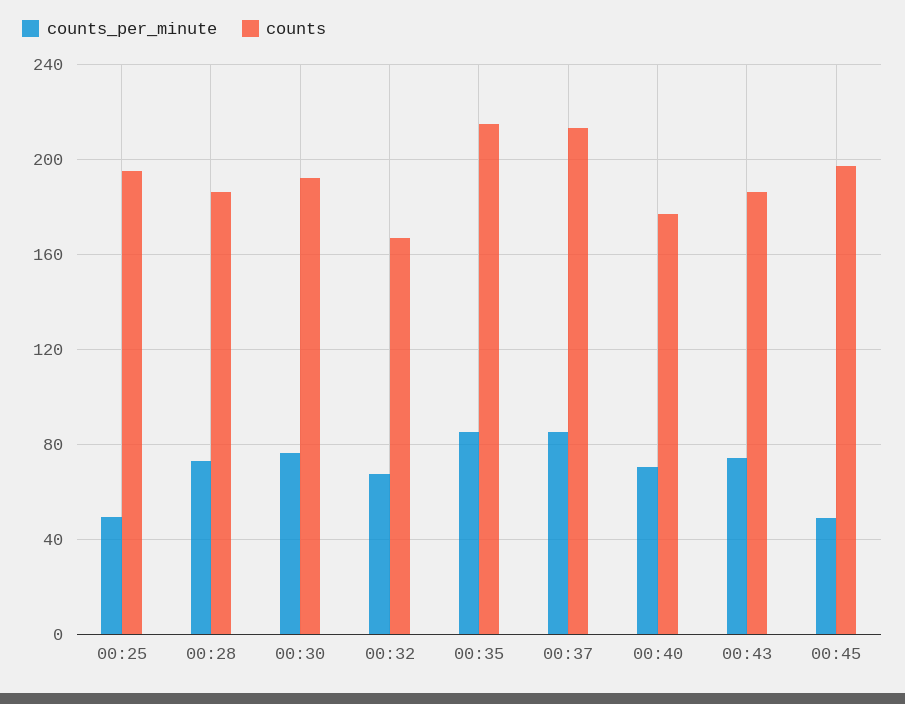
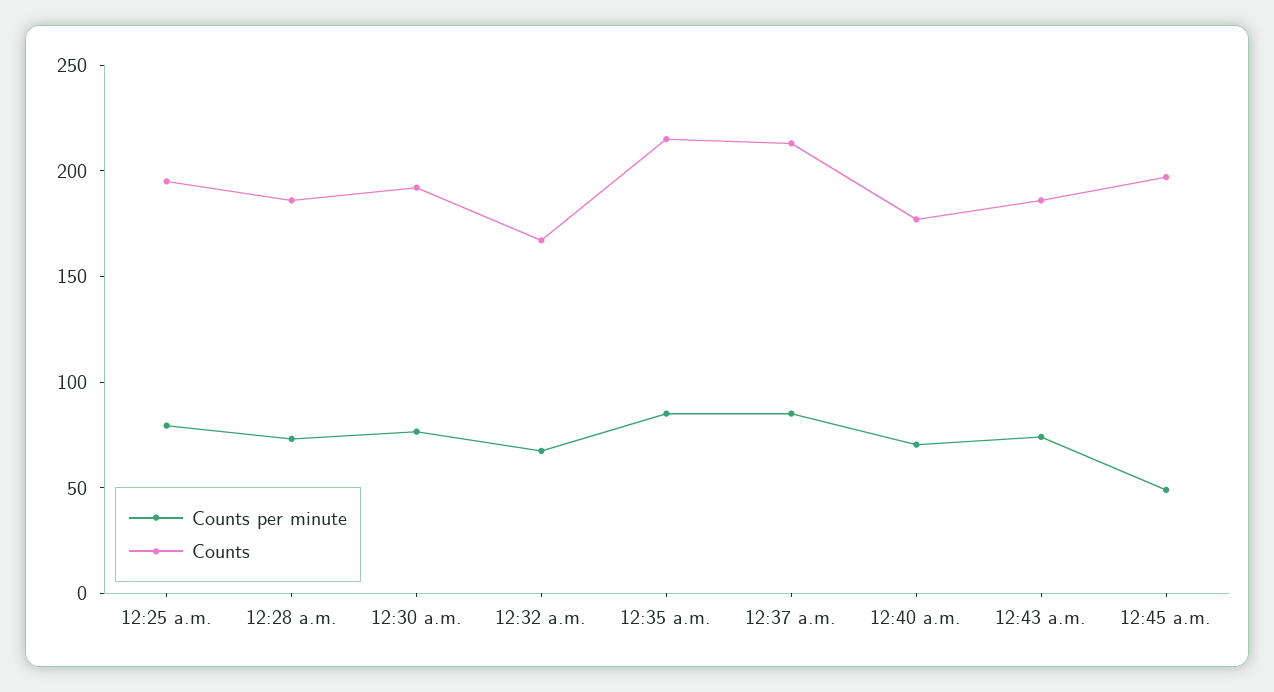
counts_per_minute, 00:25: 50 -> 80

